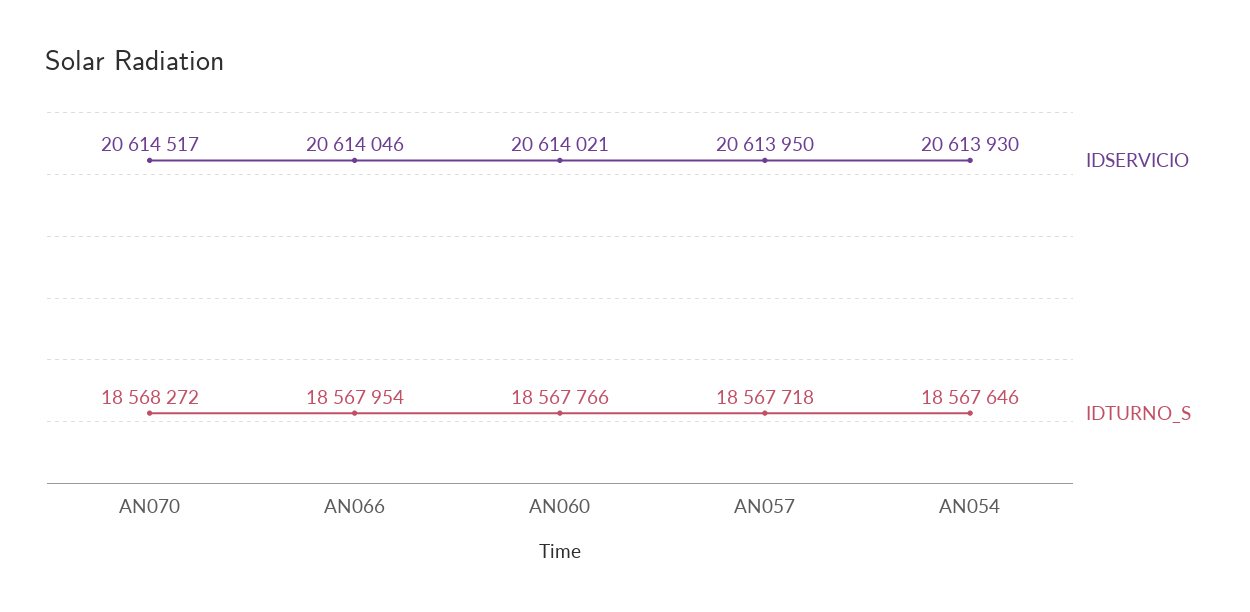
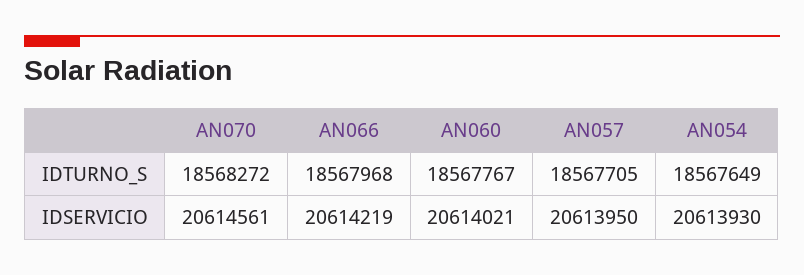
IDSERVICIO, AN070: 20614517 -> 20614561
IDSERVICIO, AN066: 20614046 -> 20614219
IDTURNO_S, AN066: 18567954 -> 18567968
IDTURNO_S, AN060: 18567766 -> 18567767
IDTURNO_S, AN057: 18567718 -> 18567705
IDTURNO_S, AN054: 18567646 -> 18567649

